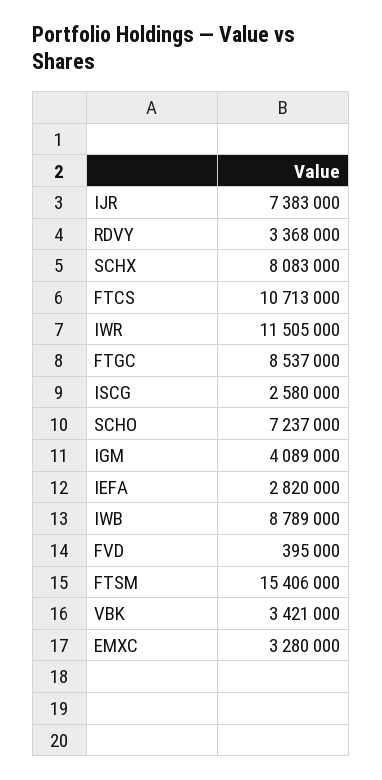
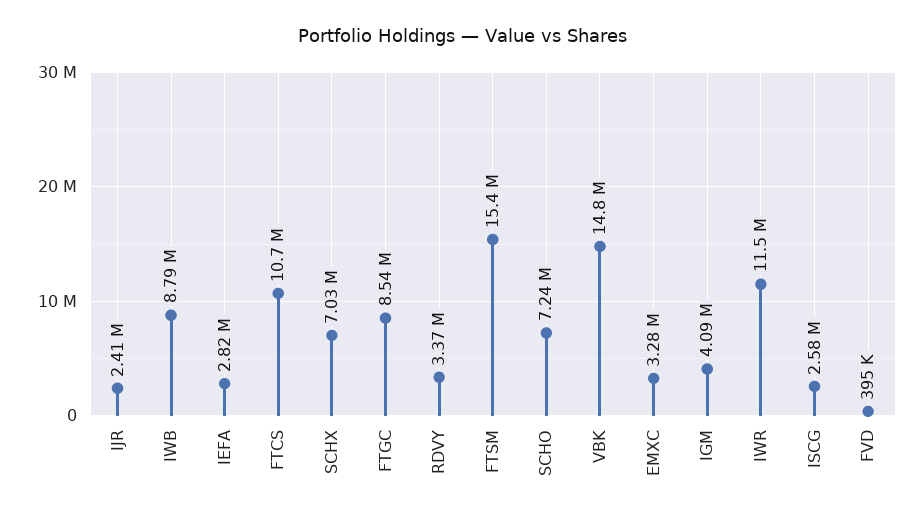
IJR: 7383000 -> 2410000
SCHX: 8083000 -> 7030000
VBK: 3421000 -> 14800000

